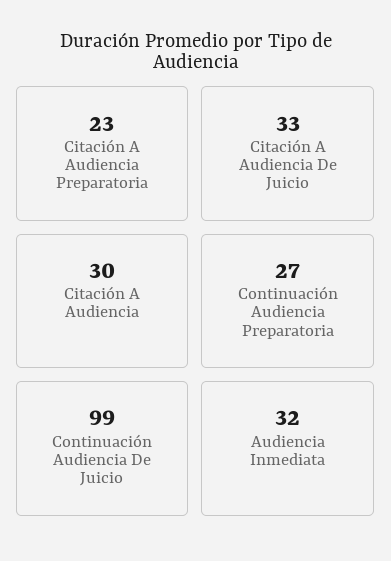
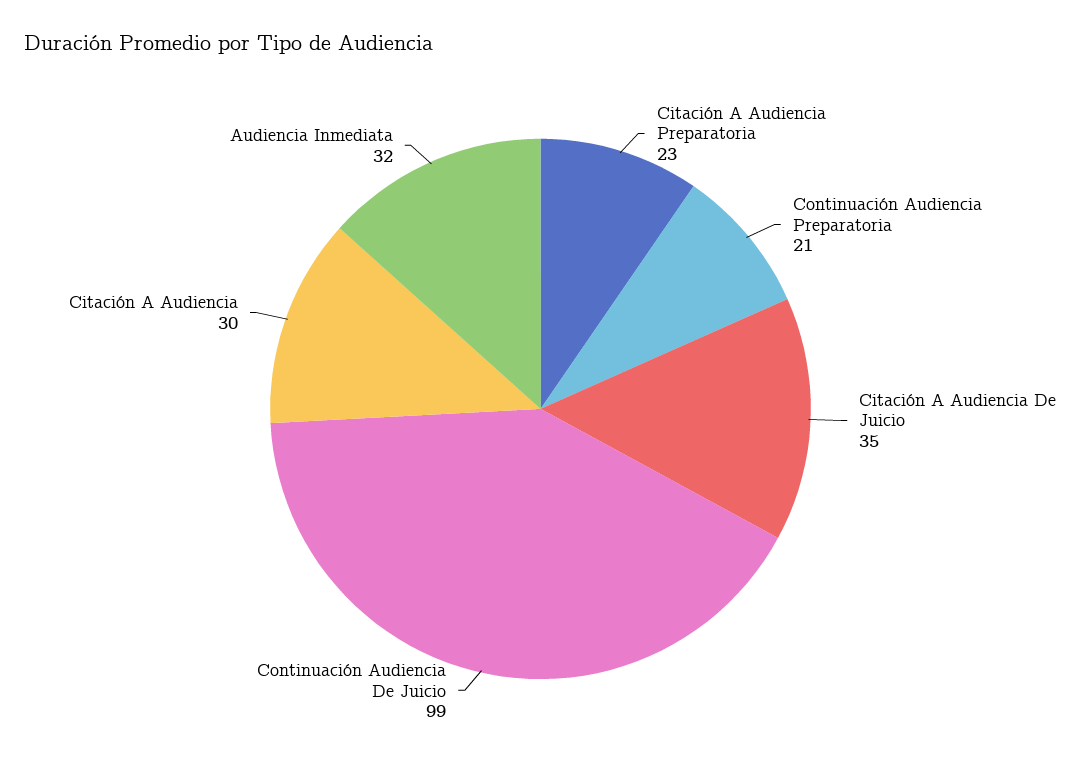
Citación A Audiencia De Juicio: 33 -> 35
Continuación Audiencia Preparatoria: 27 -> 21

